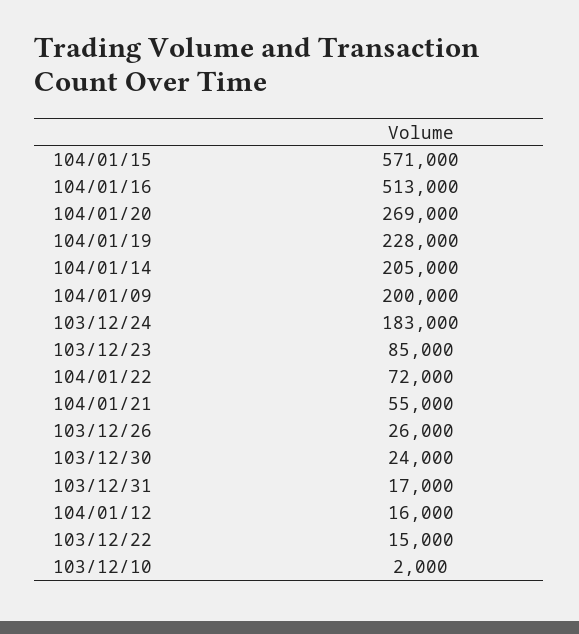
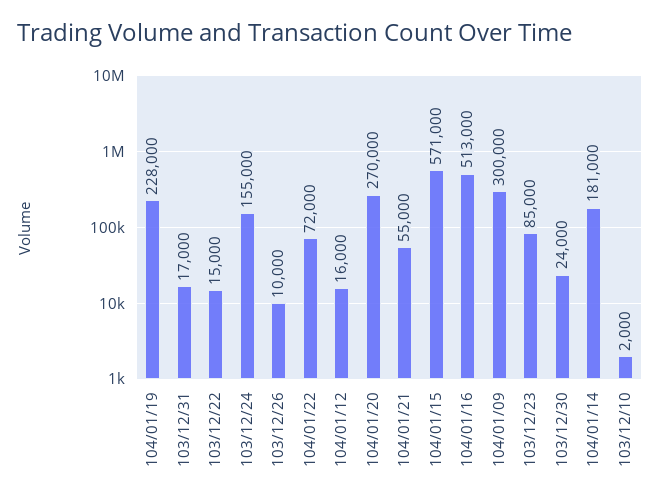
104/01/20: 269000 -> 270000
104/01/14: 205000 -> 181000
104/01/09: 200000 -> 300000
103/12/24: 183000 -> 155000
103/12/26: 26000 -> 10000

